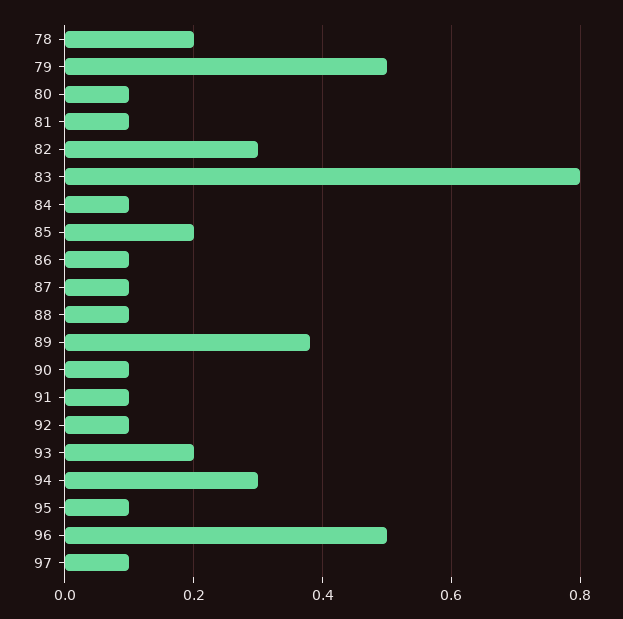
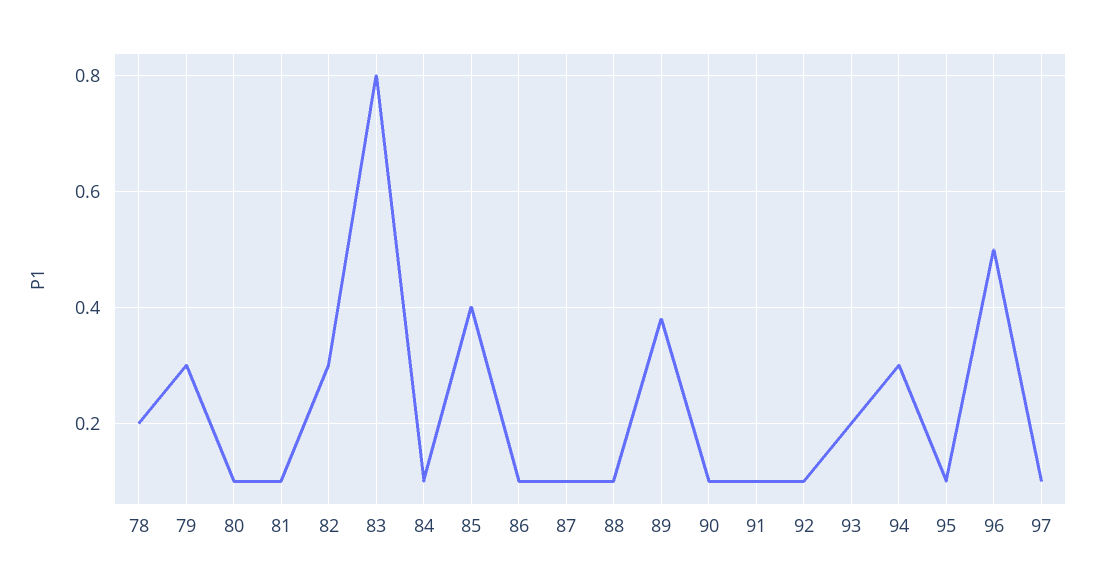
79: 0.5 -> 0.3
85: 0.2 -> 0.4

